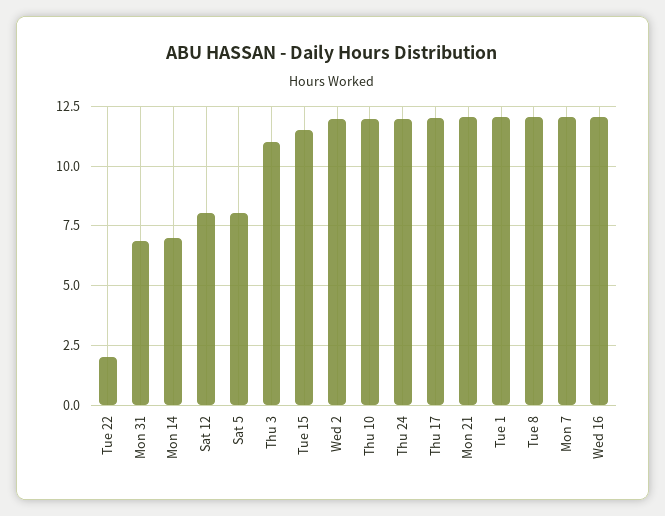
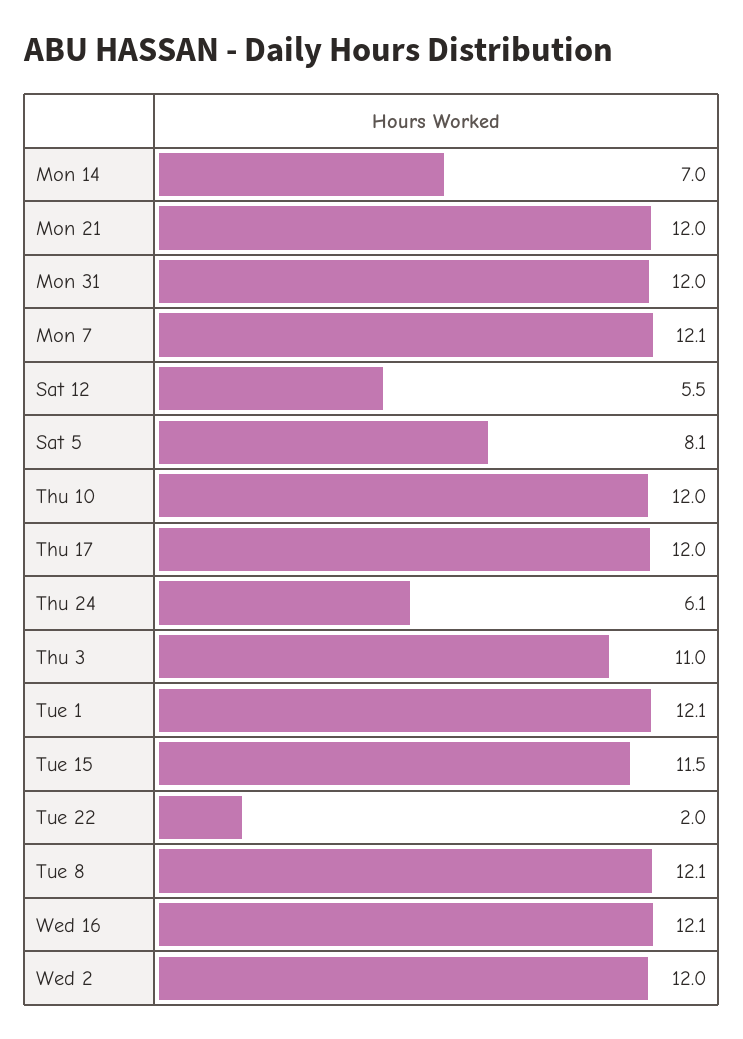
Mon 31: 7 -> 12
Sat 12: 8 -> 5.5
Thu 24: 12 -> 6.1

